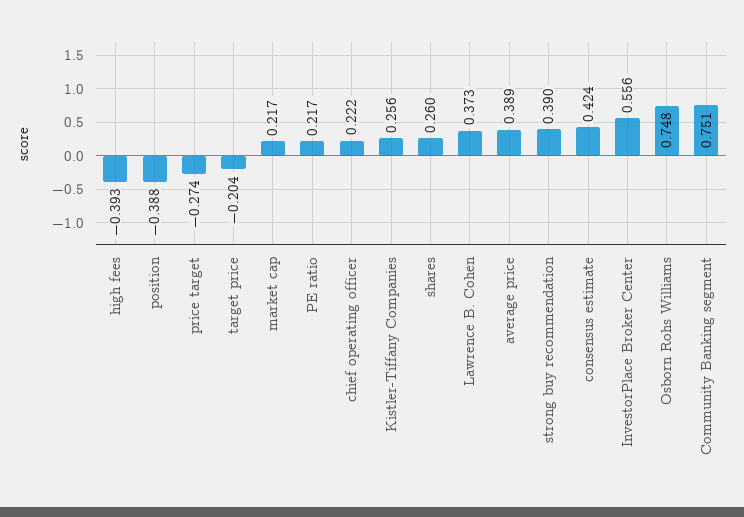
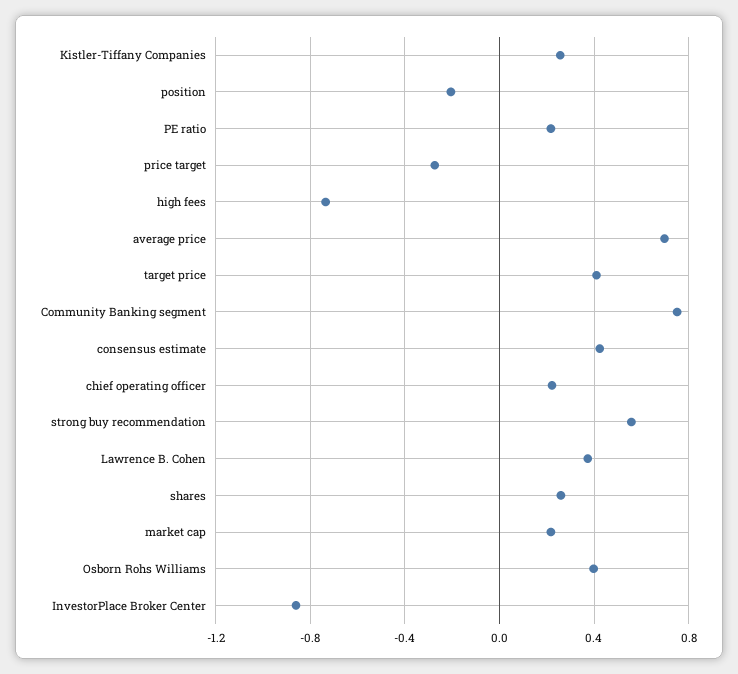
high fees: -0.393 -> -0.75
position: -0.388 -> -0.2
target price: -0.204 -> 0.4
average price: 0.389 -> 0.7
strong buy recommendation: 0.39 -> 0.55
InvestorPlace Broker Center: 0.556 -> -0.85
Osborn Rohs Williams: 0.748 -> 0.4

